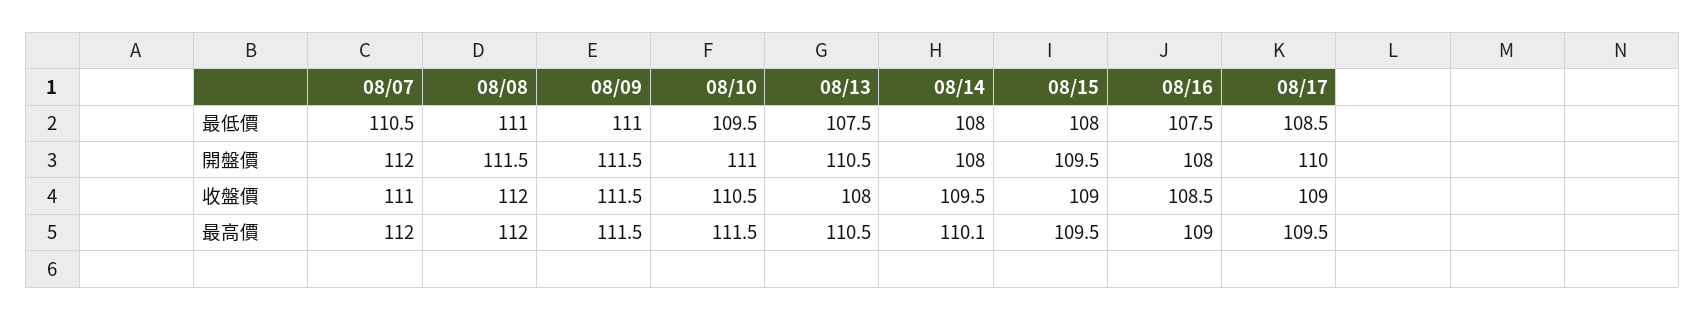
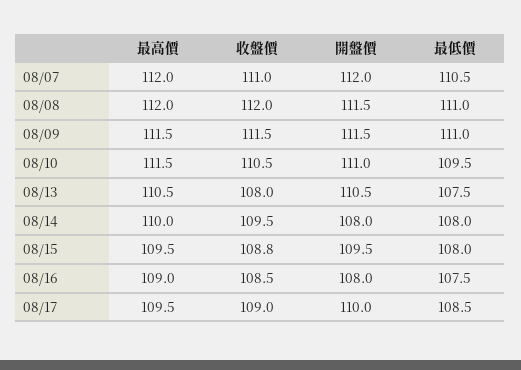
08/15, 收盤價: 109 -> 108.8
08/14, 最高價: 110.1 -> 110

